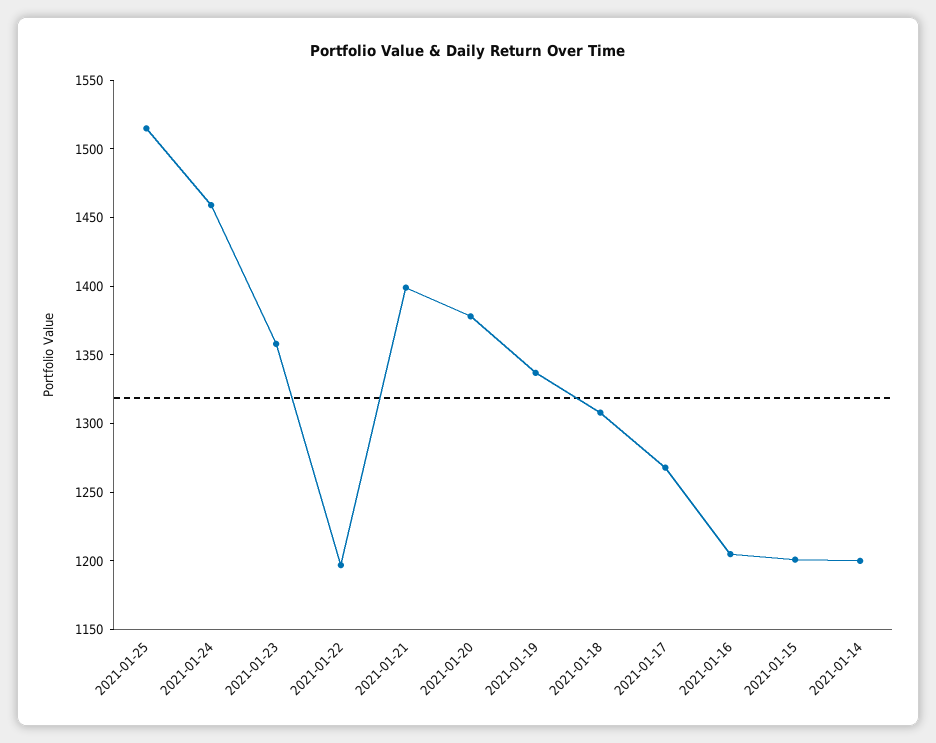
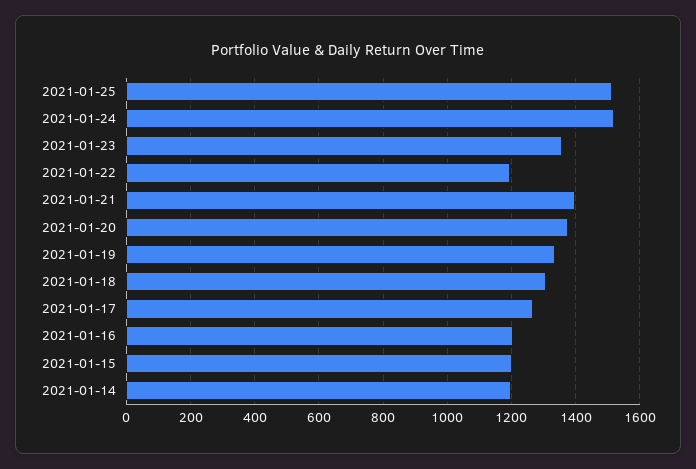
2021-01-24: 1460 -> 1520

